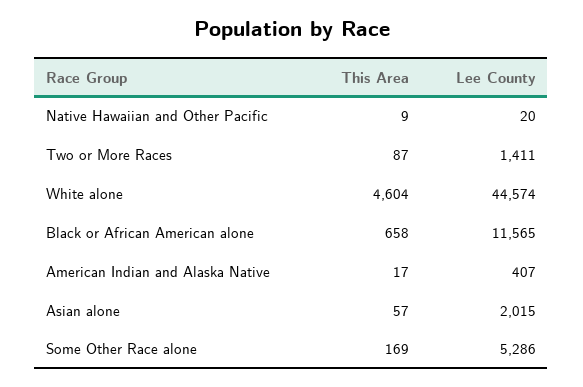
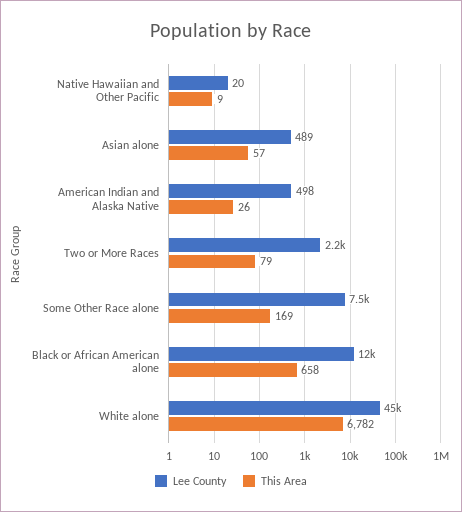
This Area, Two or More Races: 87 -> 79
Lee County, Two or More Races: 1411 -> 2200
This Area, White alone: 4604 -> 6782
This Area, American Indian and Alaska Native: 17 -> 26
Lee County, American Indian and Alaska Native: 407 -> 498
Lee County, Asian alone: 2015 -> 489
Lee County, Some Other Race alone: 5286 -> 7500

